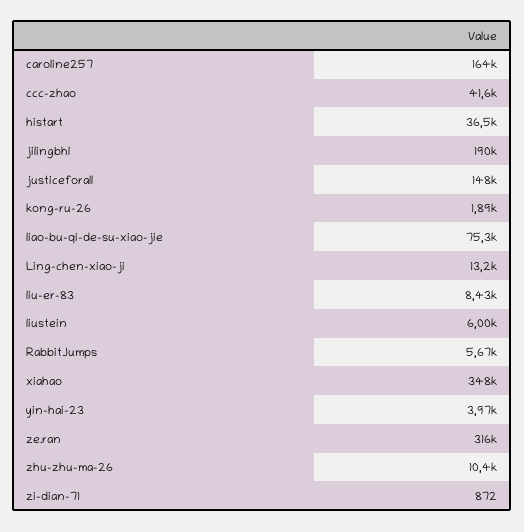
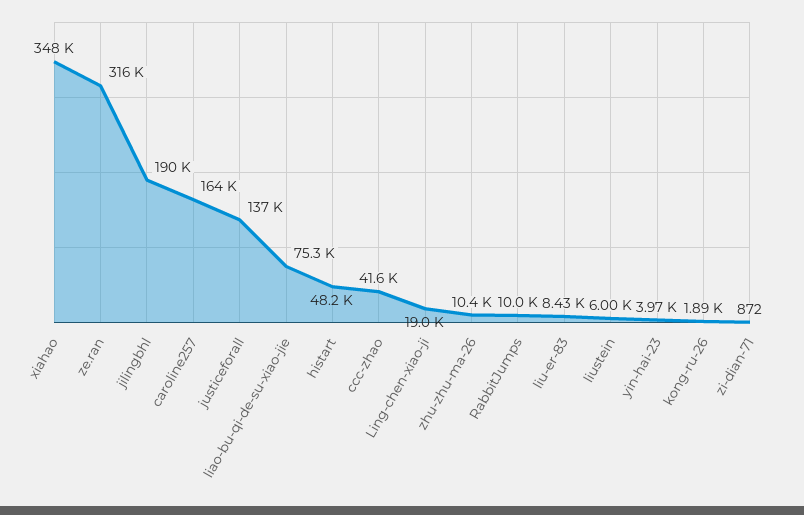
histart: 36500 -> 48200
justiceforall: 148000 -> 137000
Ling-chen-xiao-ji: 13200 -> 19000
RabbitJumps: 5670 -> 10000

